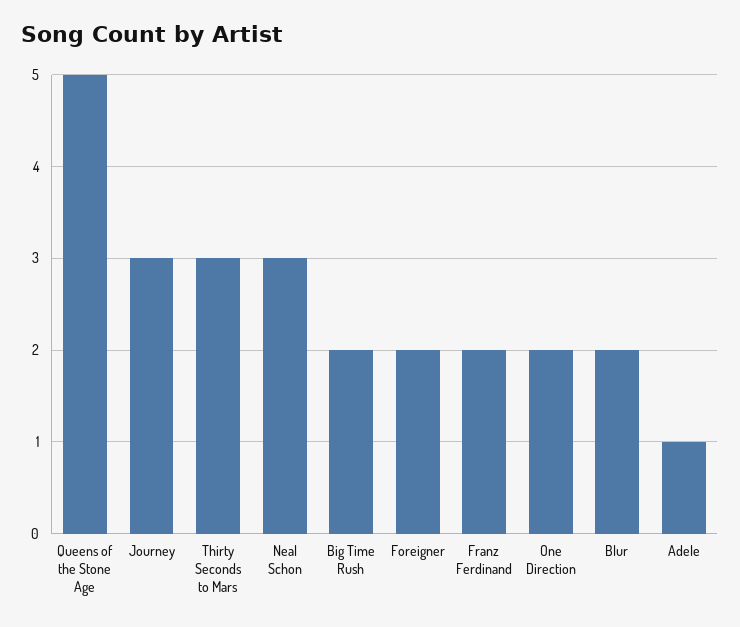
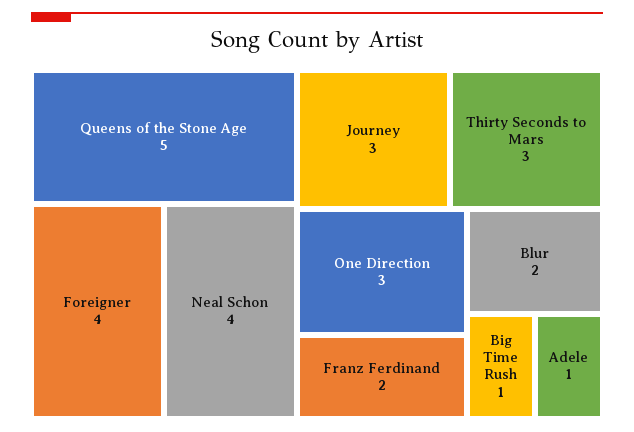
Neal Schon: 3 -> 4
Big Time Rush: 2 -> 1
Foreigner: 2 -> 4
One Direction: 2 -> 3

